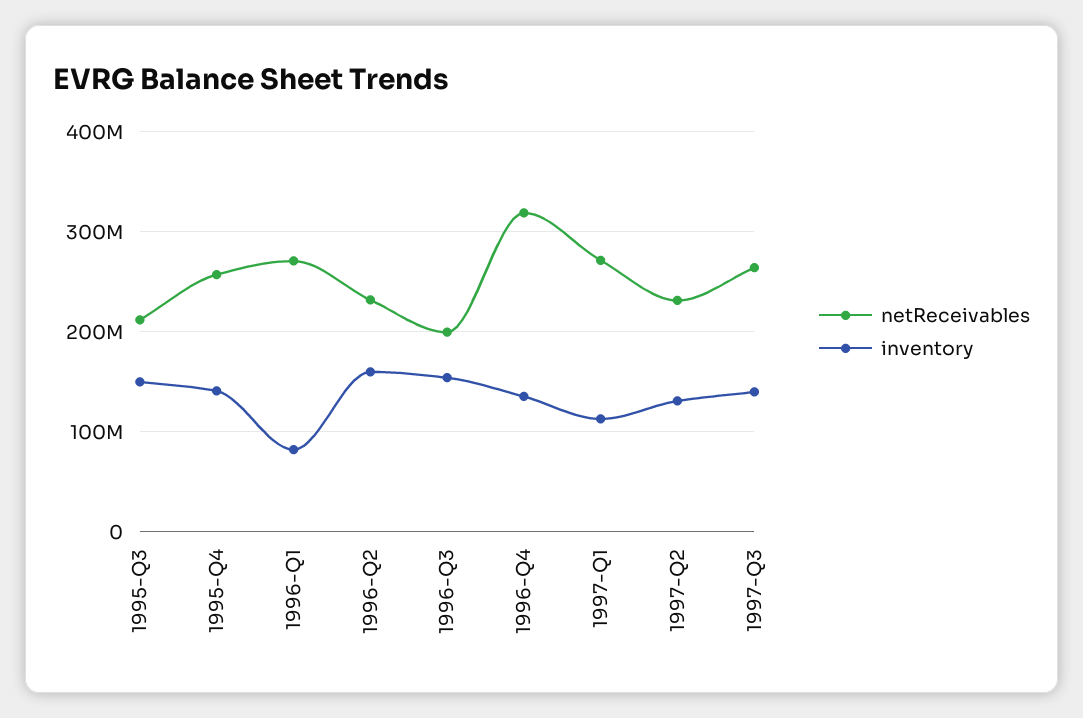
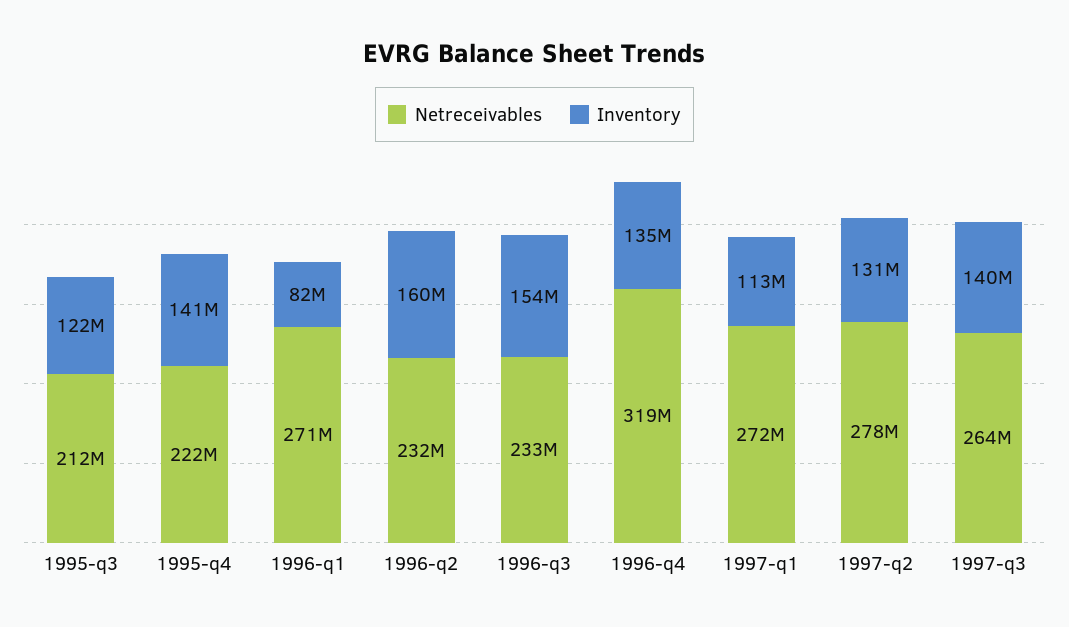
inventory, 1995-Q3: 150000000 -> 122000000
netReceivables, 1995-Q4: 260000000 -> 222000000
netReceivables, 1996-Q3: 200000000 -> 233000000
netReceivables, 1997-Q2: 230000000 -> 278000000

